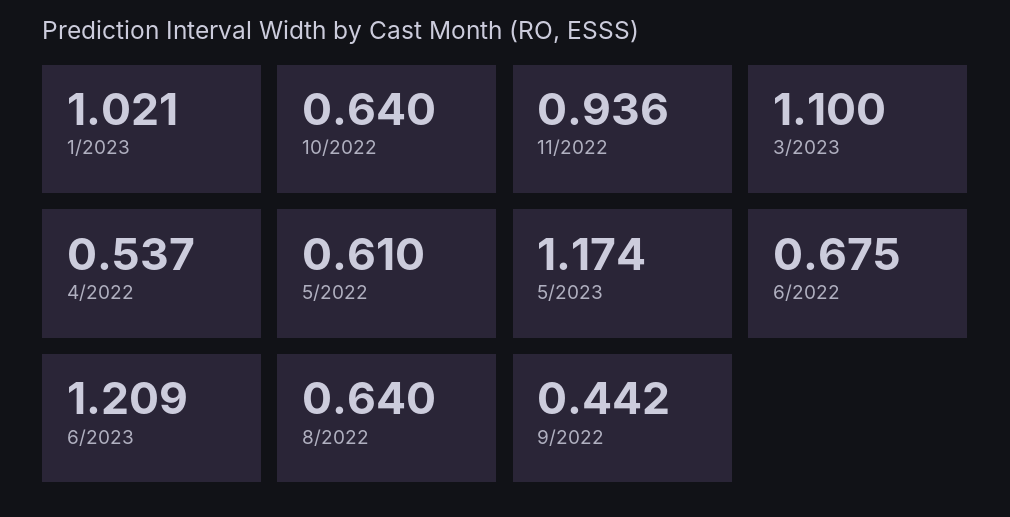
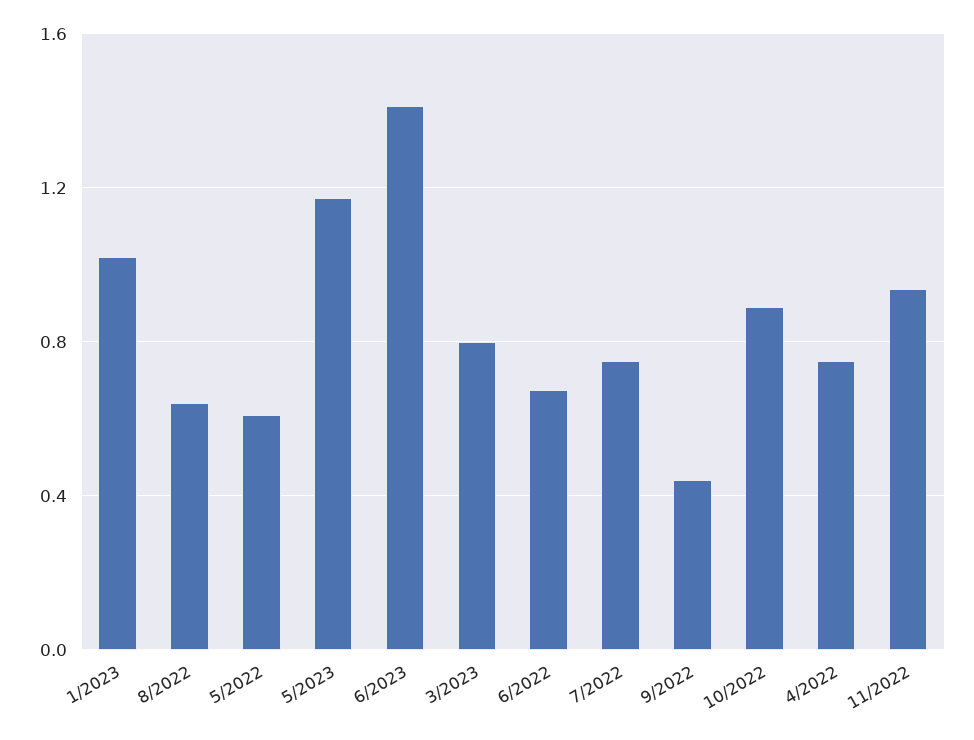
10/2022: 0.64 -> 0.9
3/2023: 1.1 -> 0.8
4/2022: 0.537 -> 0.75
6/2023: 1.209 -> 1.4
7/2022: none -> 0.75

